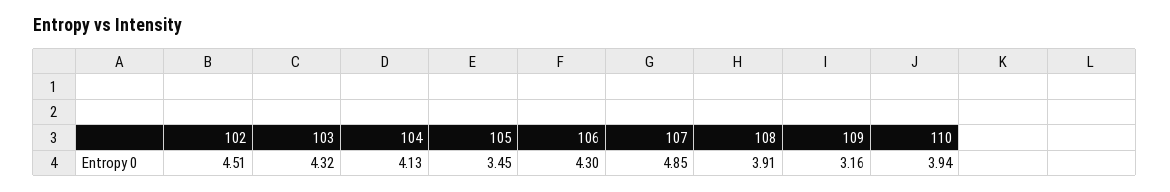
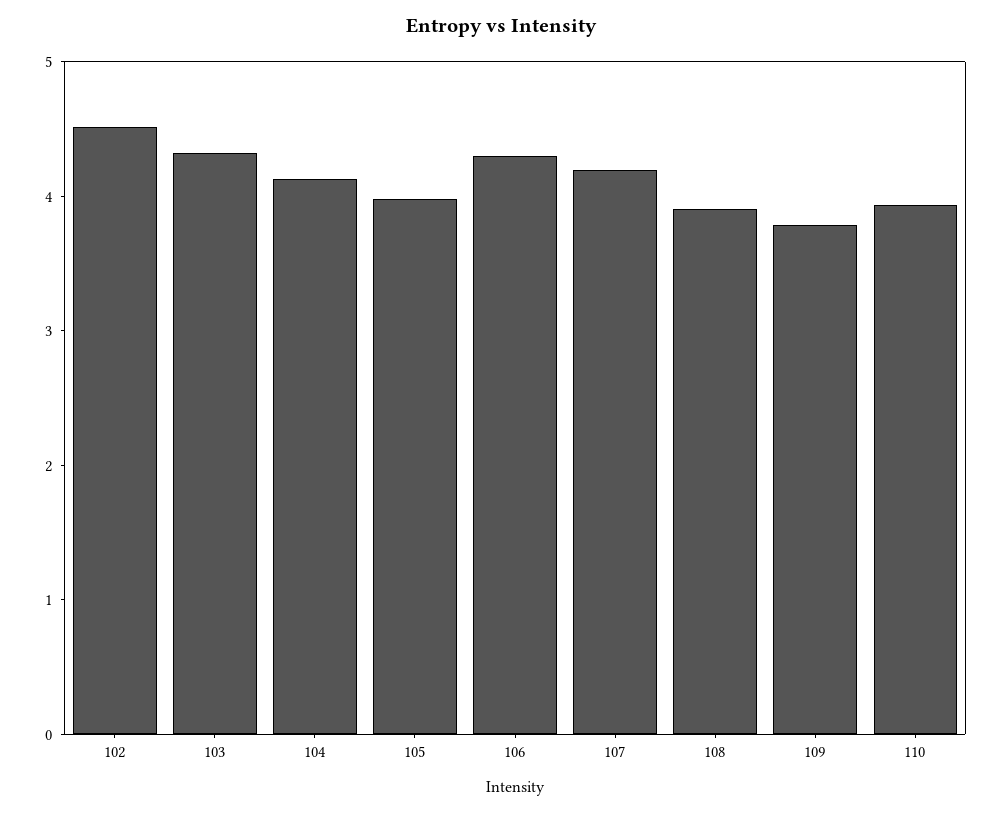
105: 3.45 -> 4
107: 4.85 -> 4.2
109: 3.16 -> 3.8

